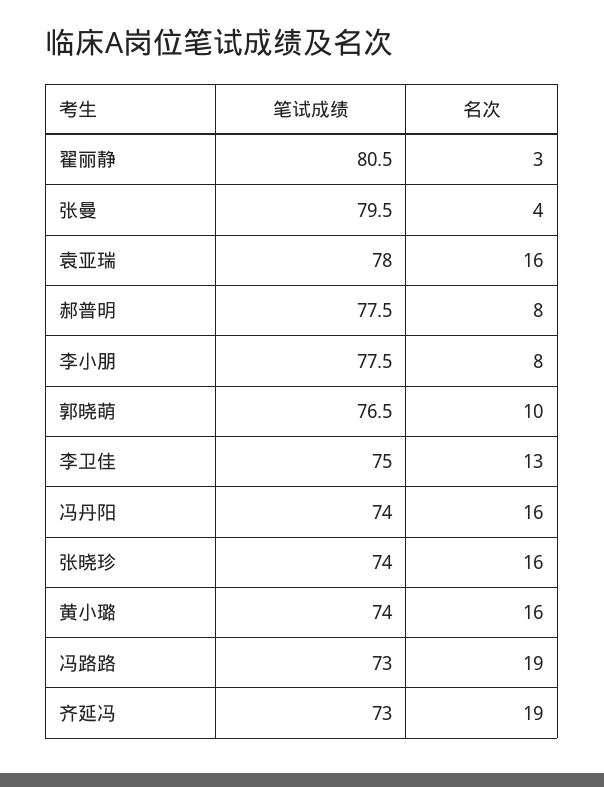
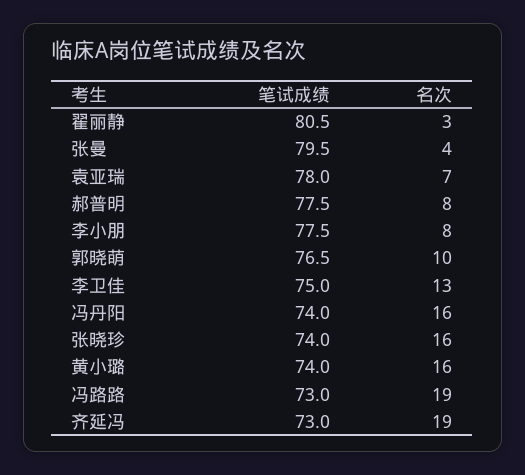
名次, 袁亚瑞: 16 -> 7

